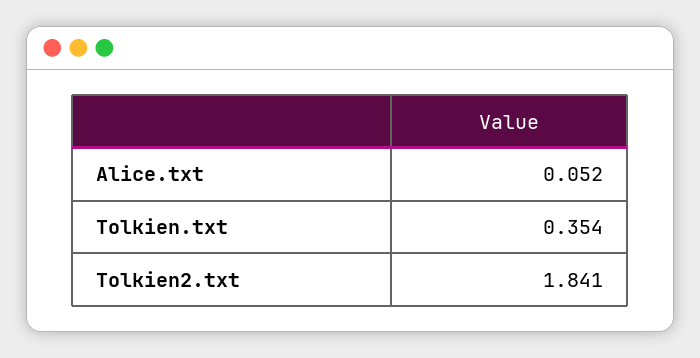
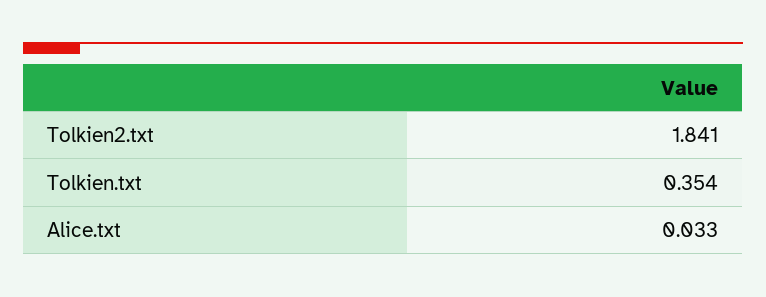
Alice.txt: 0.052 -> 0.033

